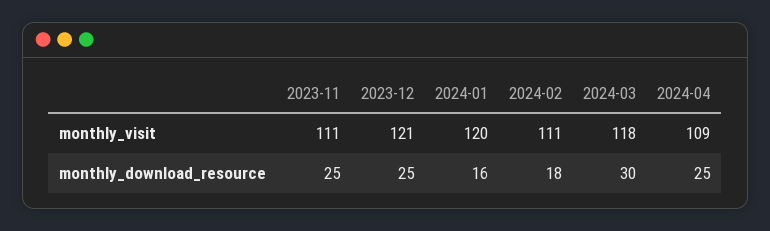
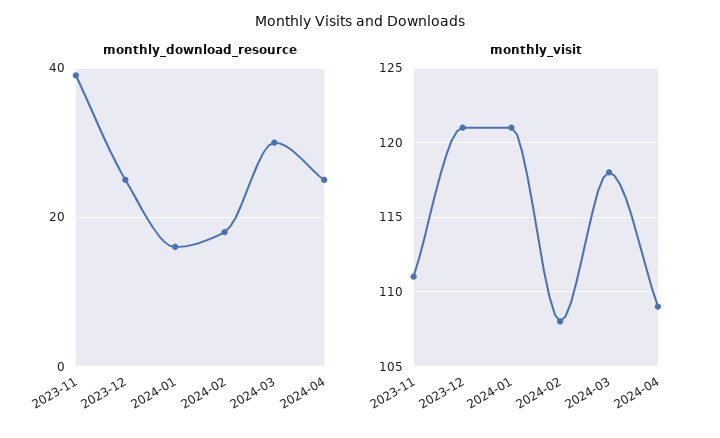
monthly_visit, 2024-01: 120 -> 121
monthly_visit, 2024-02: 111 -> 108
monthly_download_resource, 2023-11: 25 -> 40

